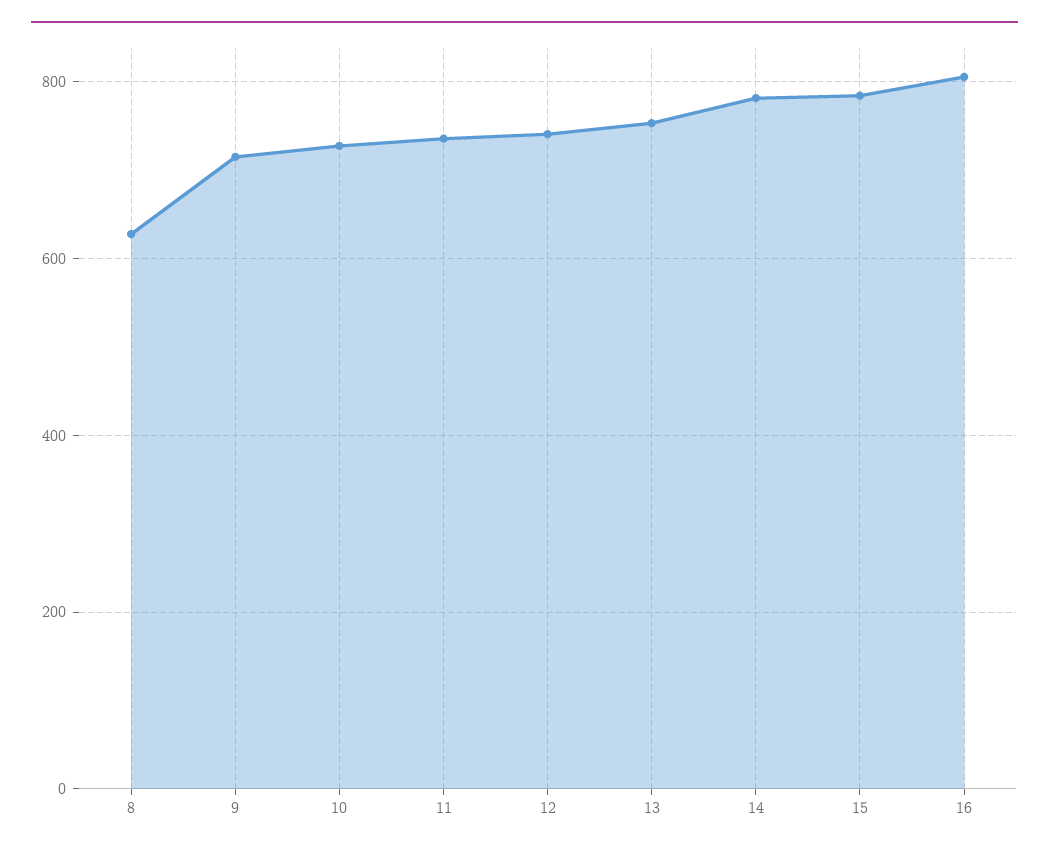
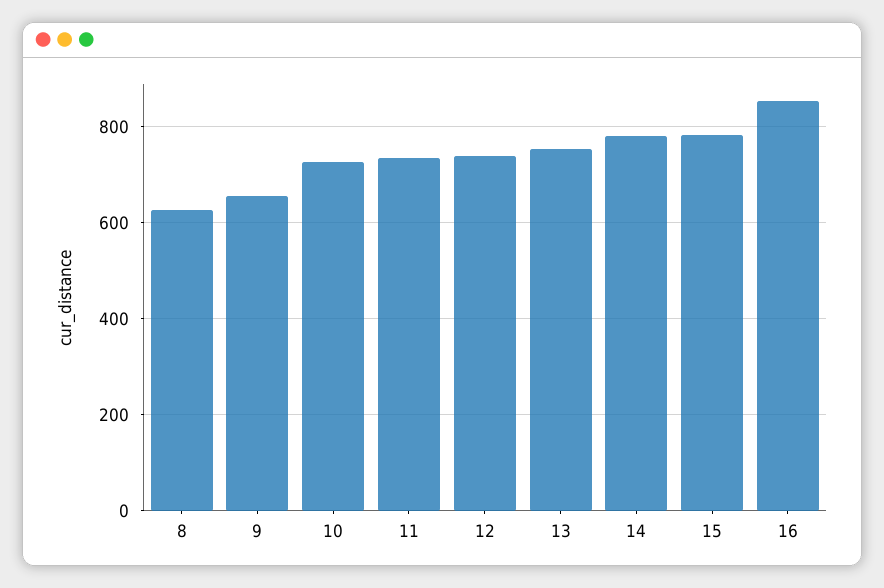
9: 720 -> 660
16: 800 -> 860

